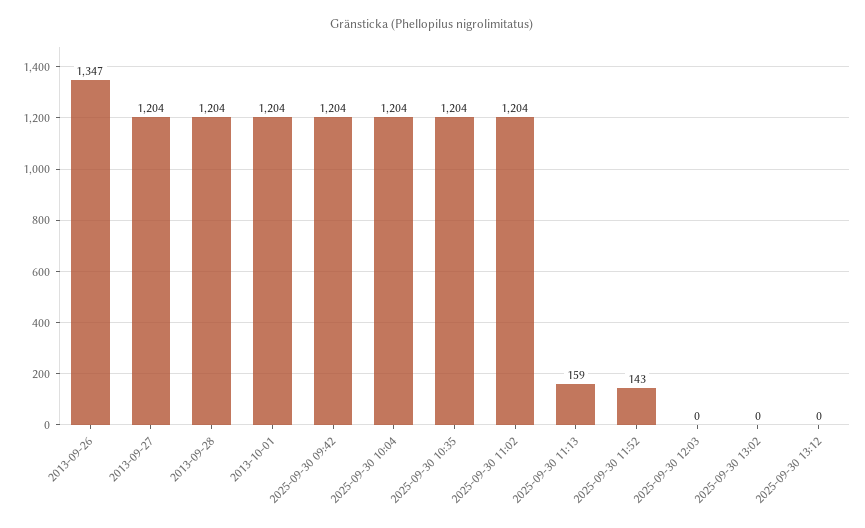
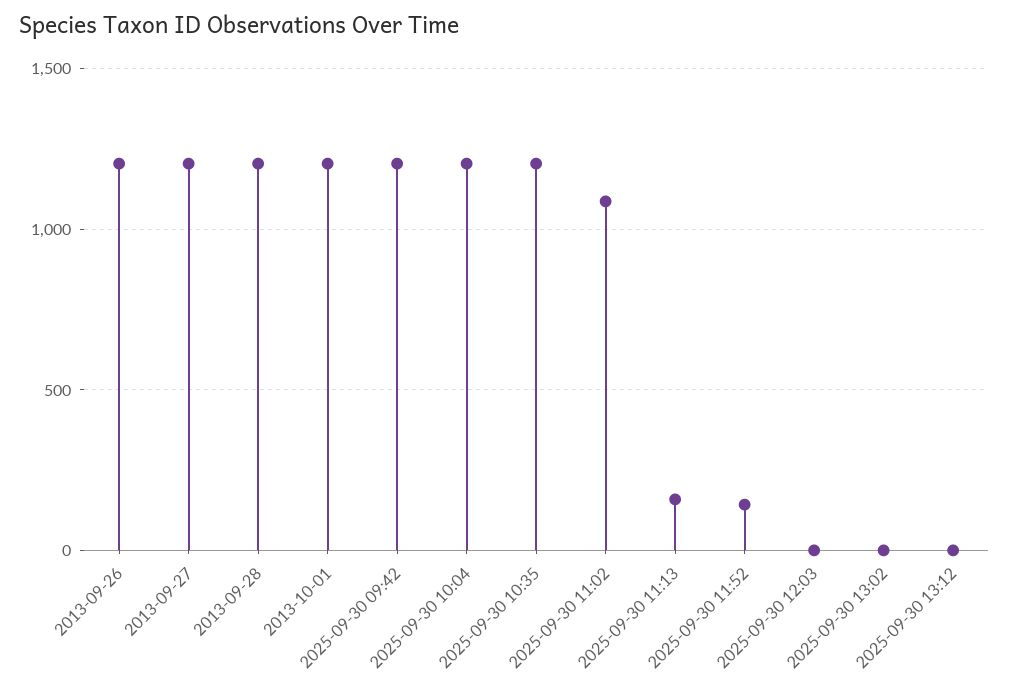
2013-09-26: 1347 -> 1200
2025-09-30 11:02: 1204 -> 1100

